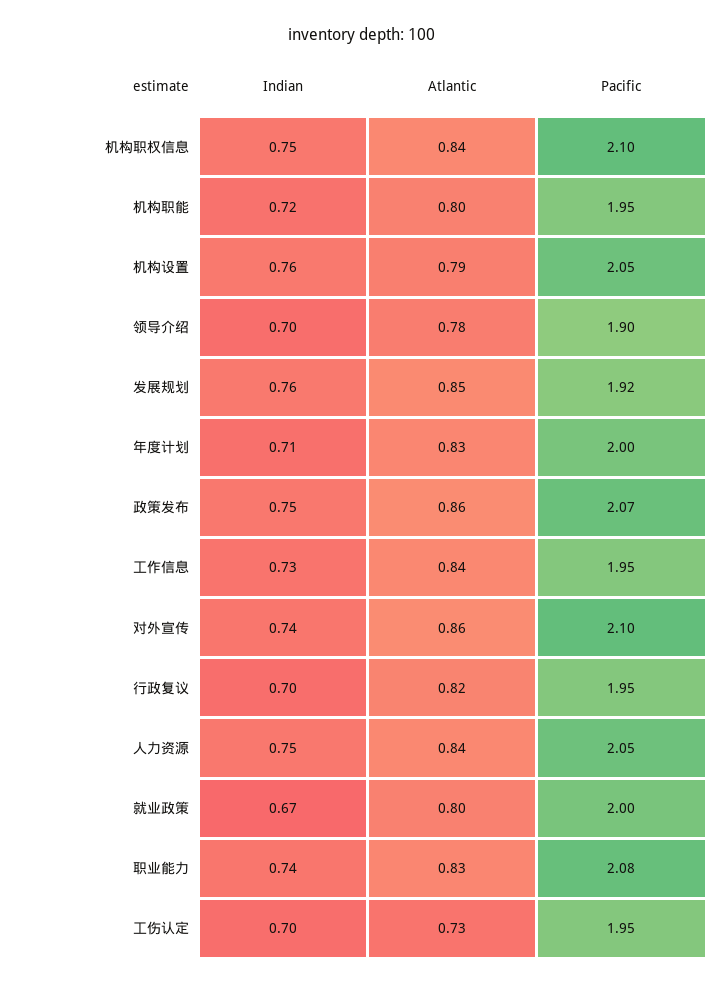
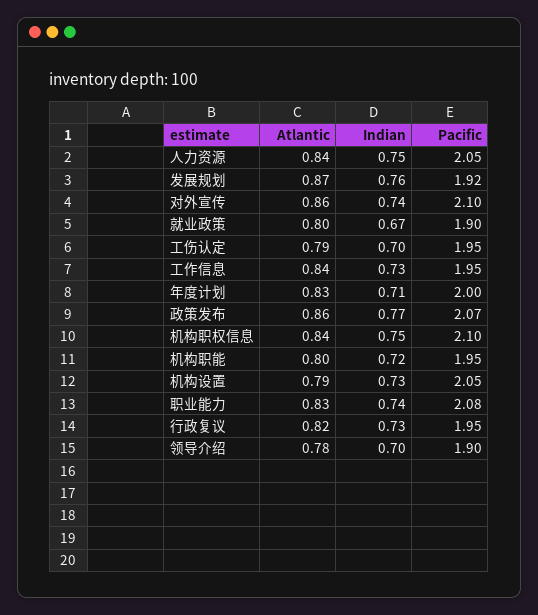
Indian, 机构设置: 0.76 -> 0.73
Atlantic, 发展规划: 0.85 -> 0.87
Indian, 政策发布: 0.75 -> 0.77
Indian, 行政复议: 0.7 -> 0.73
Pacific, 就业政策: 2 -> 1.9
Atlantic, 工伤认定: 0.73 -> 0.79

